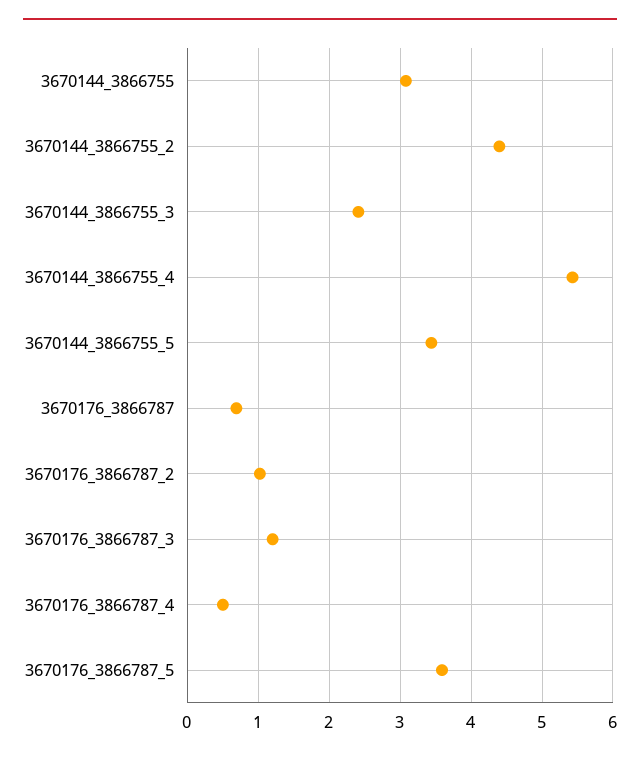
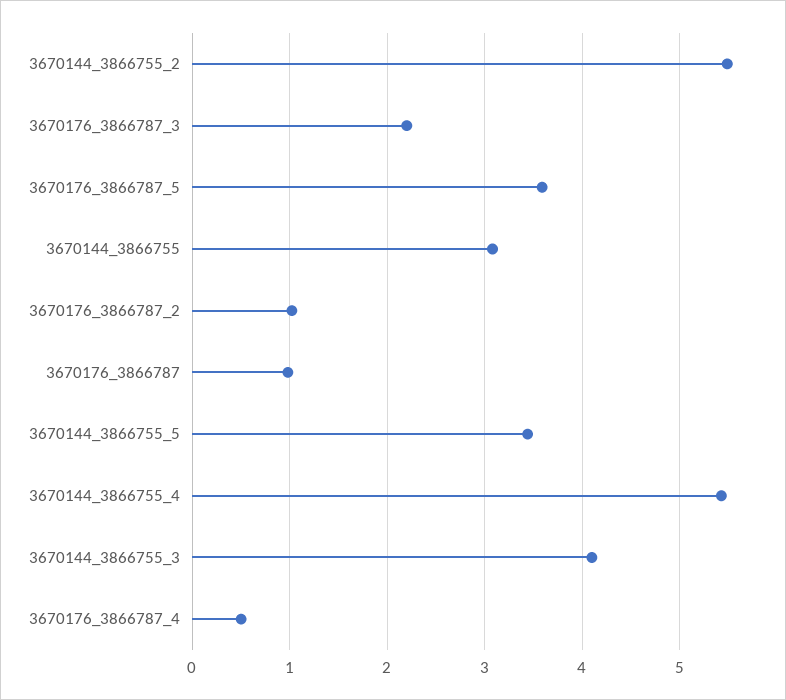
3670144_3866755_2: 4.4 -> 5.5
3670144_3866755_3: 2.4 -> 4.1
3670176_3866787: 0.7 -> 1
3670176_3866787_3: 1.2 -> 2.2

